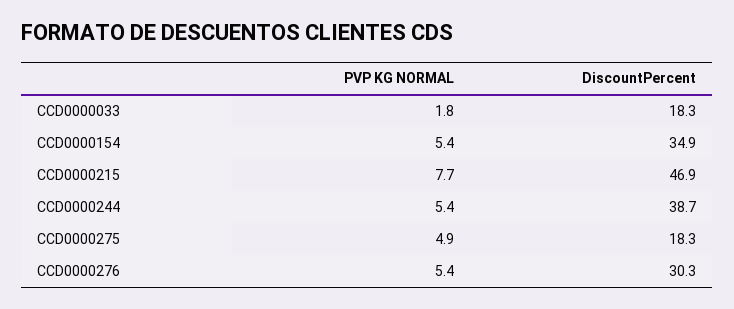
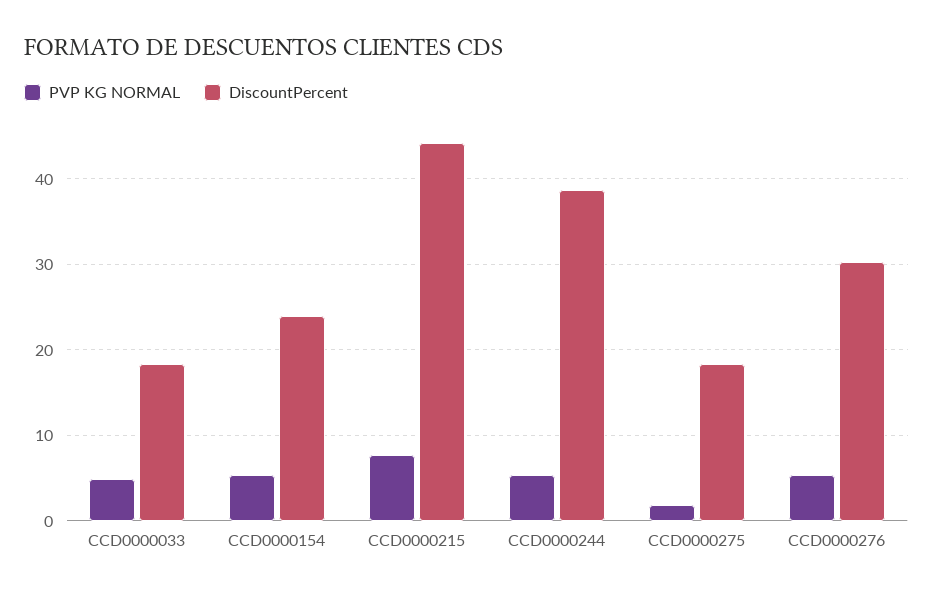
PVP KG NORMAL, CCD0000033: 1.8 -> 5
DiscountPercent, CCD0000154: 34.9 -> 24
DiscountPercent, CCD0000215: 46.9 -> 44
PVP KG NORMAL, CCD0000275: 4.9 -> 2

